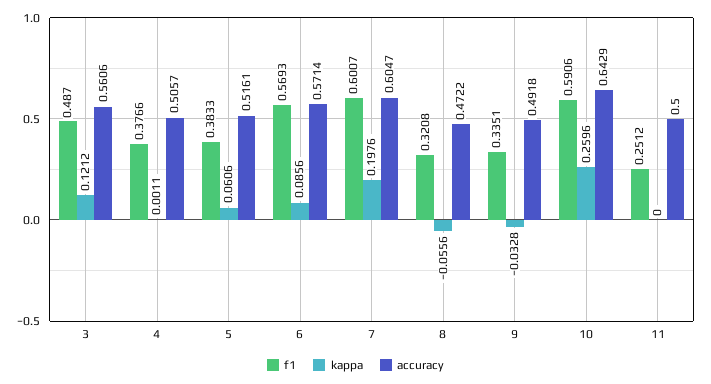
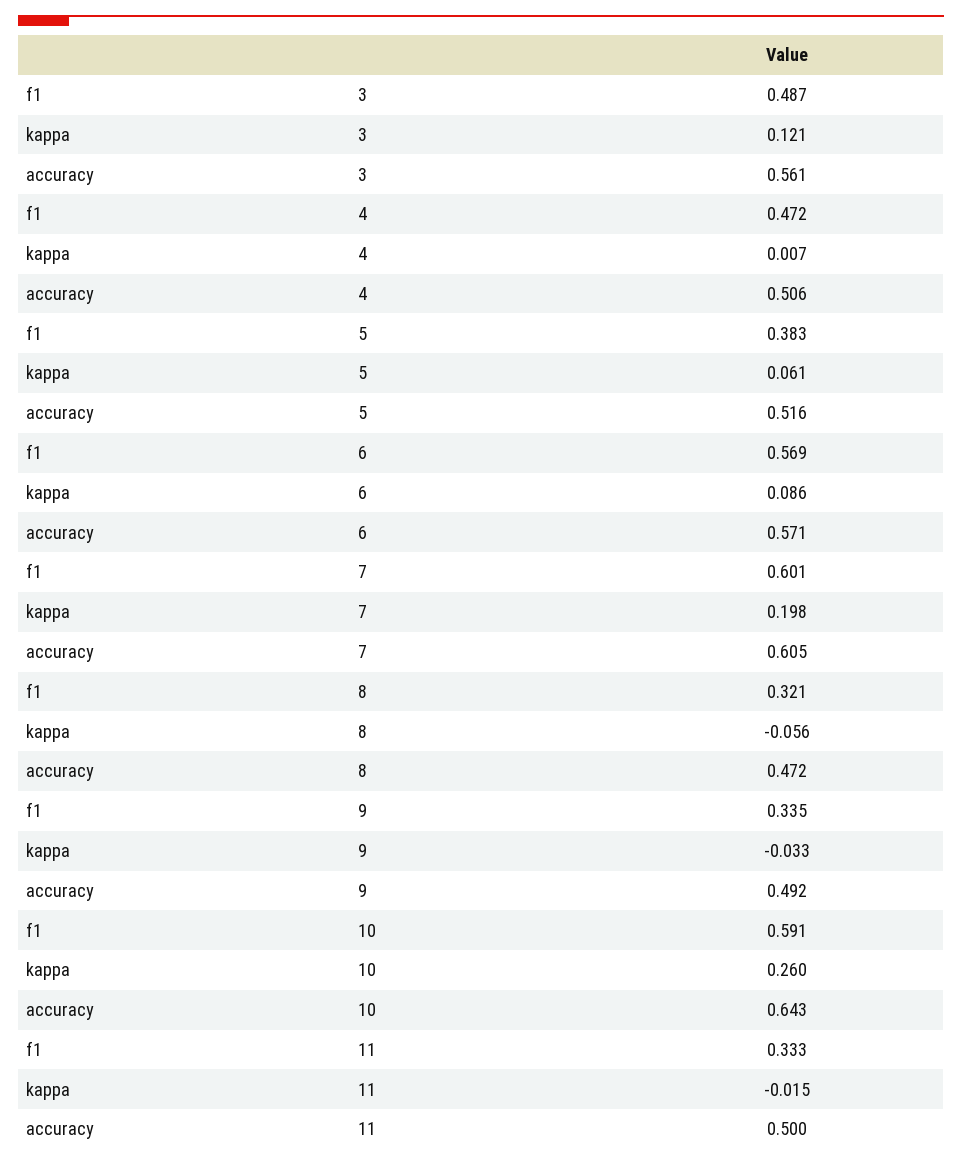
f1, 4: 0.3766 -> 0.472
kappa, 4: 0.0011 -> 0.007
f1, 11: 0.2512 -> 0.333
kappa, 11: 0 -> -0.015

